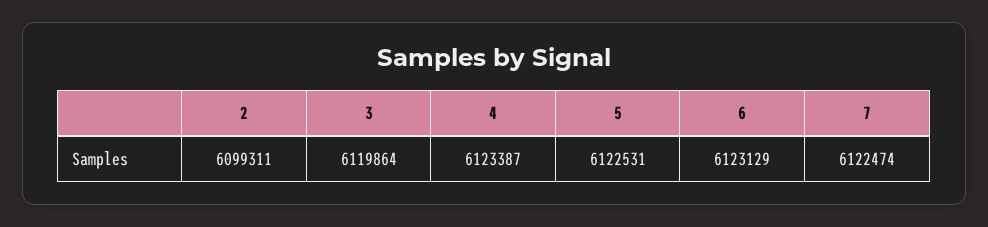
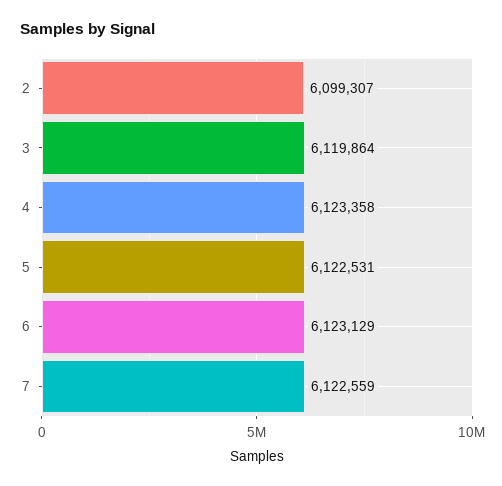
2: 6099311 -> 6099307
4: 6123387 -> 6123358
7: 6122474 -> 6122559

